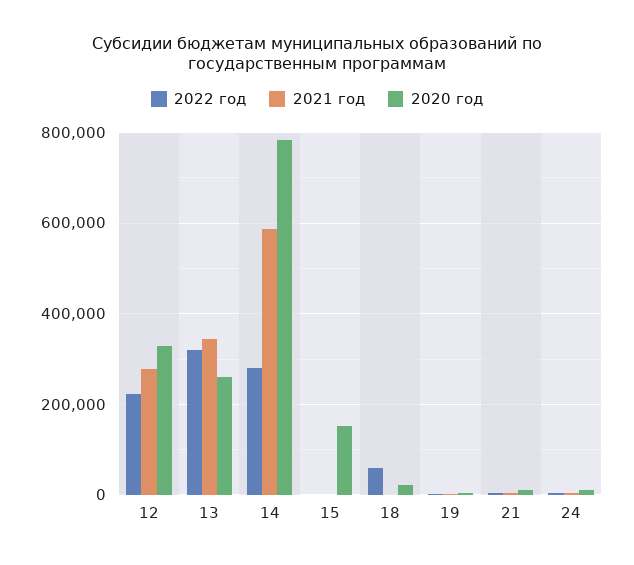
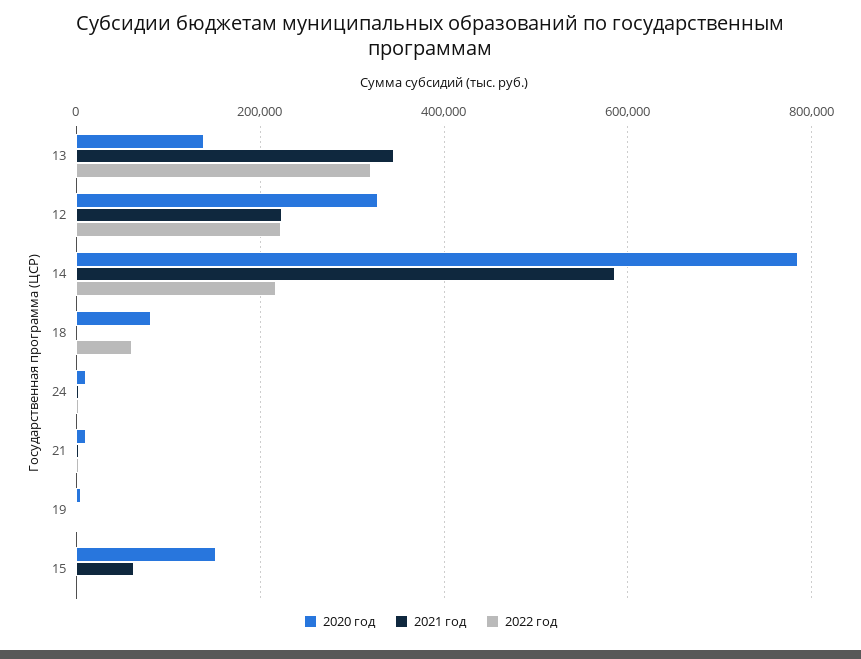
2021 год, 12: 280000 -> 220000
2020 год, 13: 260000 -> 140000
2022 год, 14: 280000 -> 220000
2021 год, 15: 0 -> 60000
2020 год, 18: 20000 -> 80000

